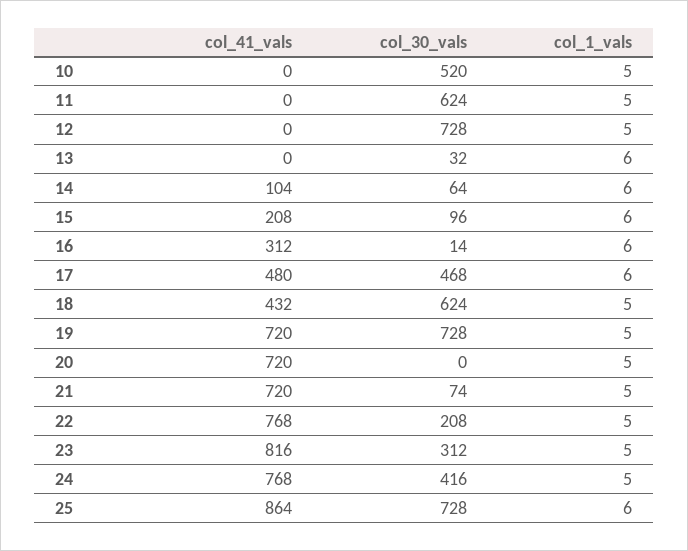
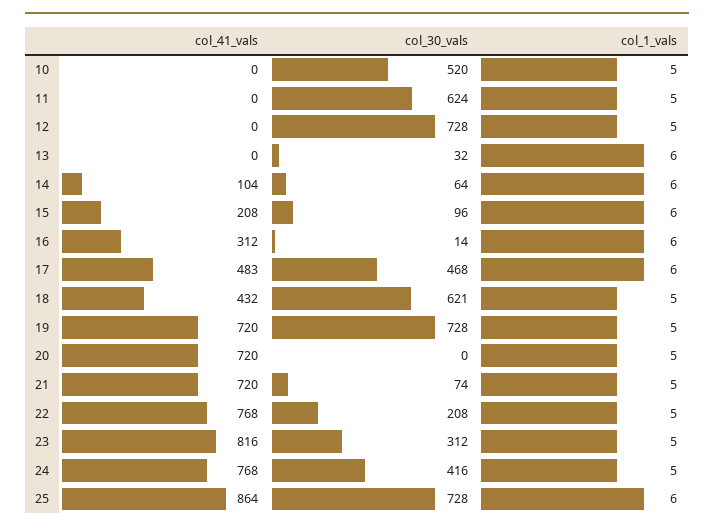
col_41_vals, 17: 480 -> 483
col_30_vals, 18: 624 -> 621

